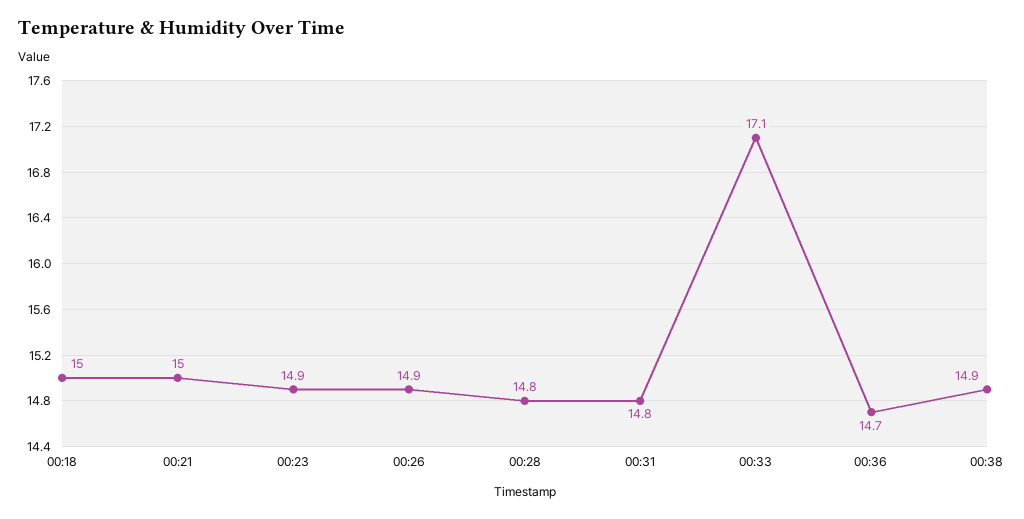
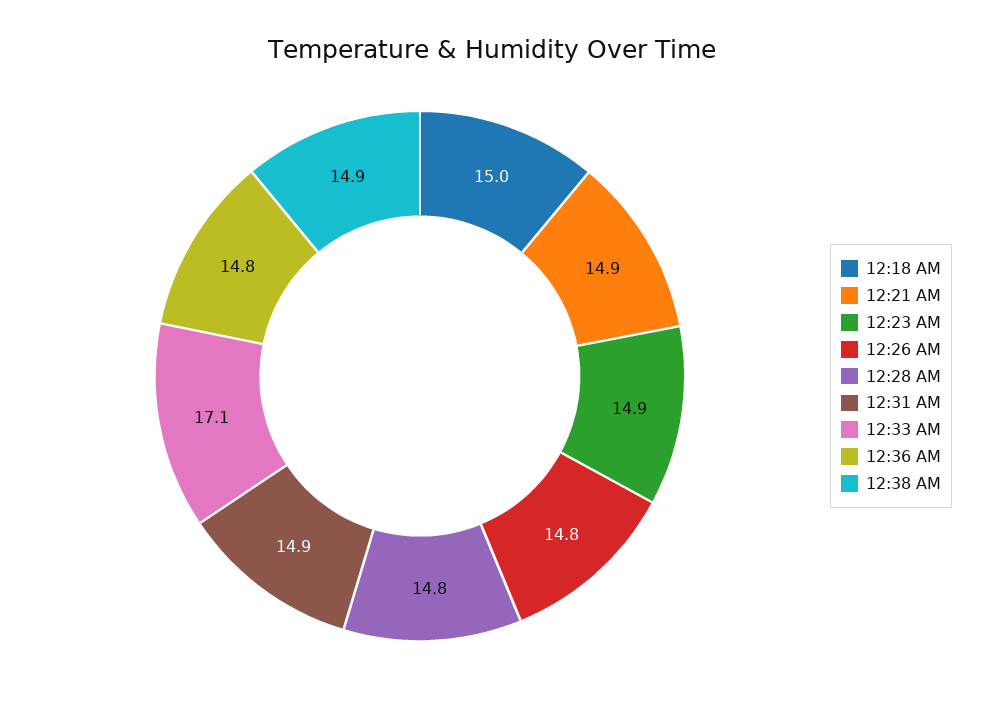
00:21: 15 -> 14.9
00:26: 14.9 -> 14.8
00:31: 14.8 -> 14.9
00:36: 14.7 -> 14.8

